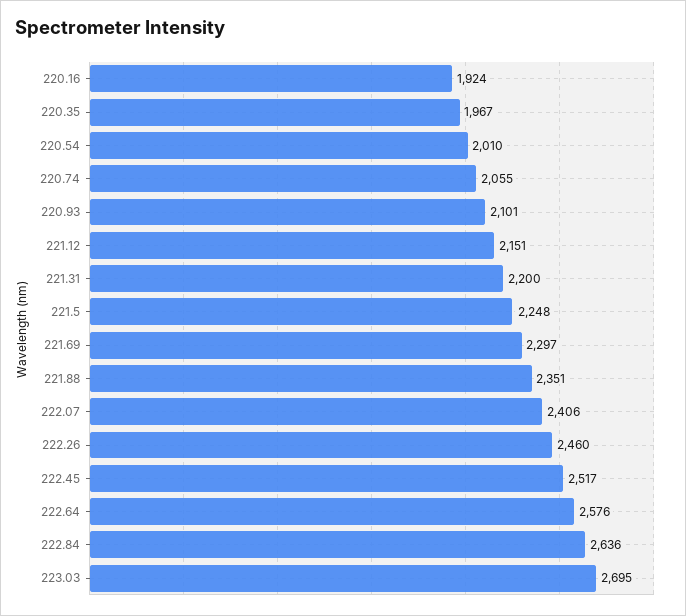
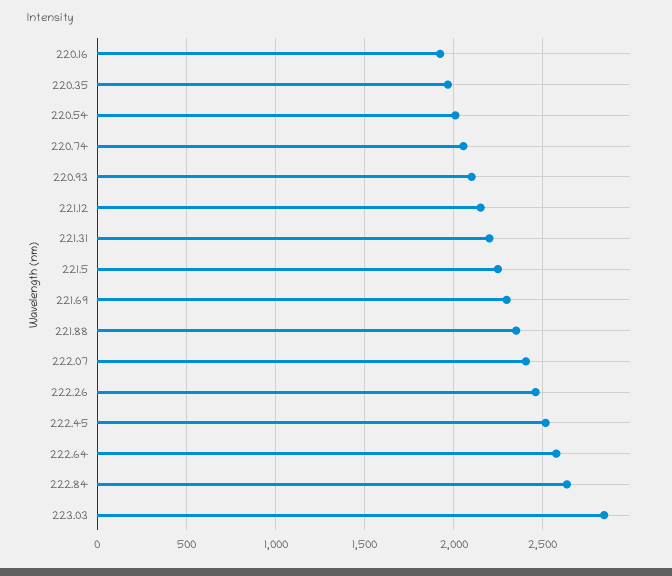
223.03: 2695 -> 2850

